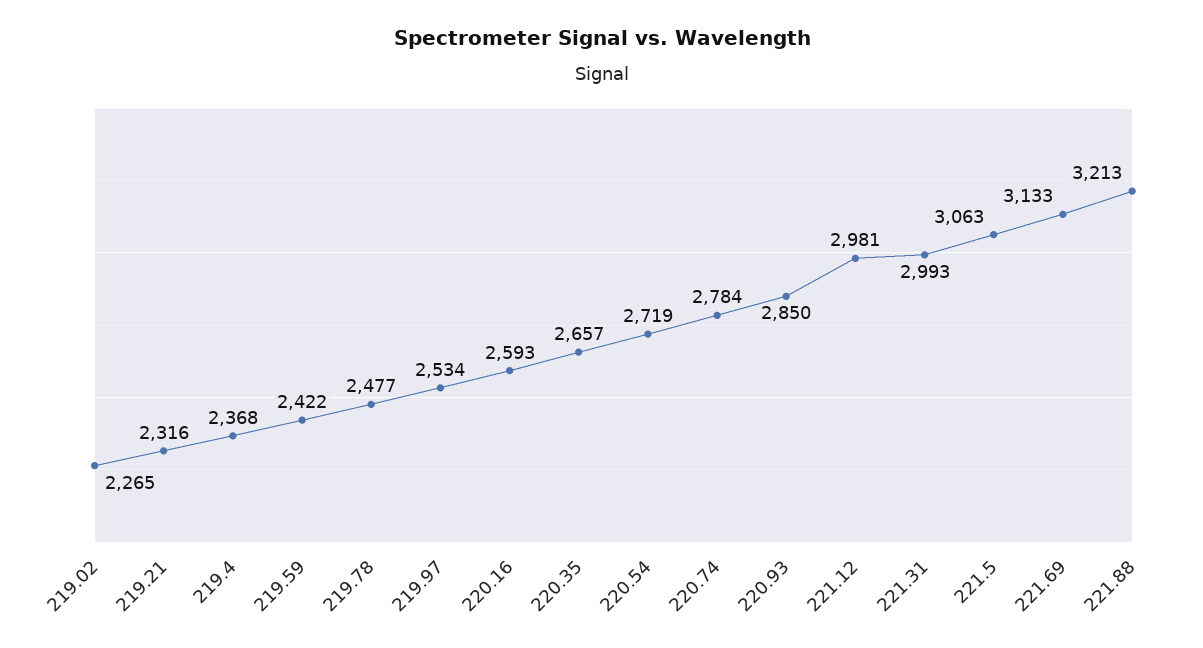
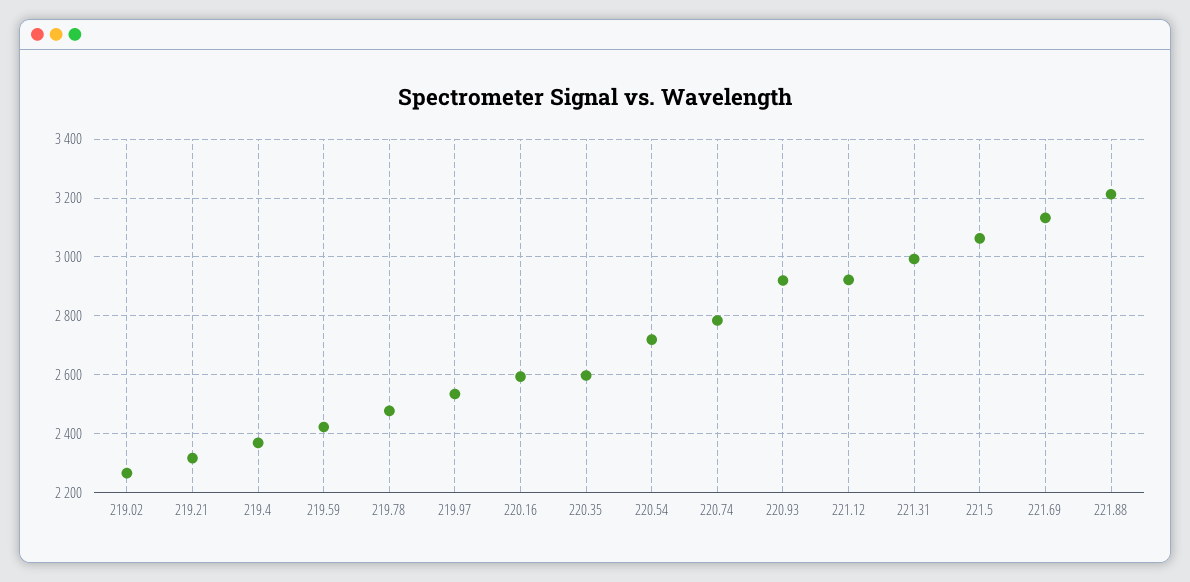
220.35: 2657 -> 2600
220.93: 2850 -> 2925
221.12: 2981 -> 2925

